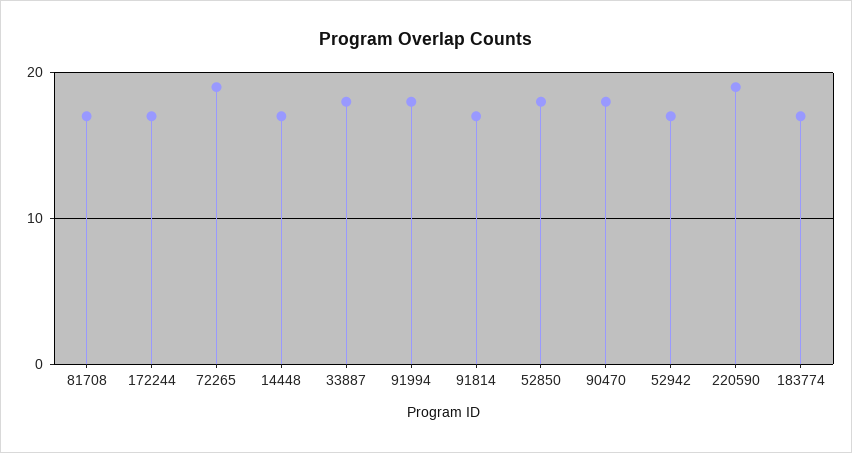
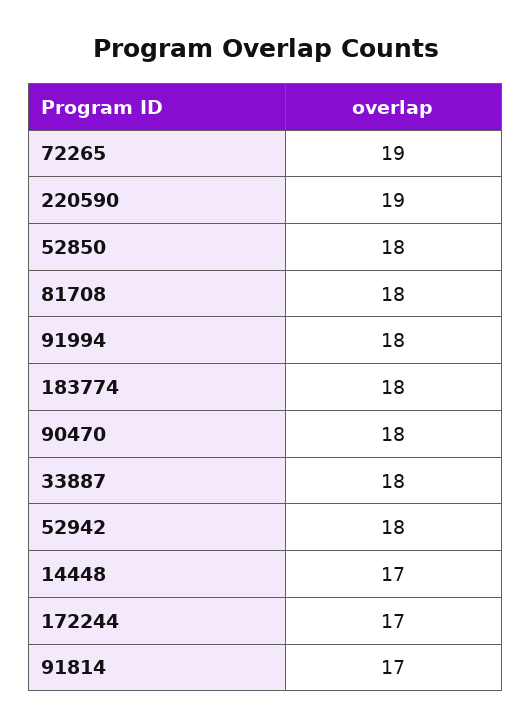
81708: 17 -> 18
52942: 17 -> 18
183774: 17 -> 18

